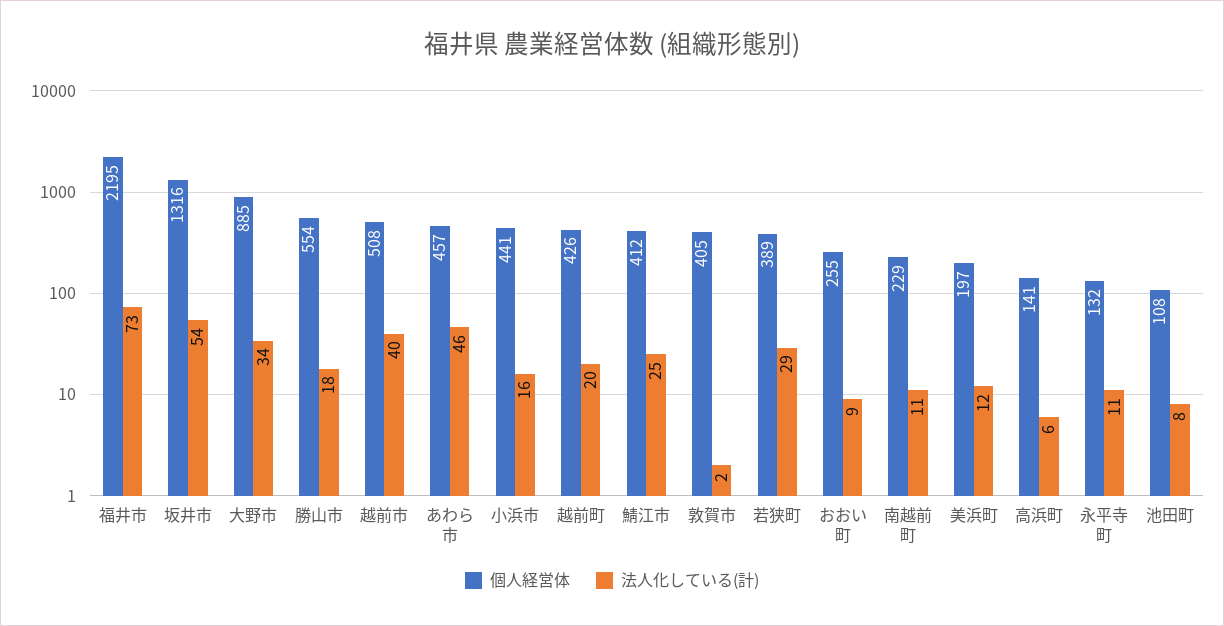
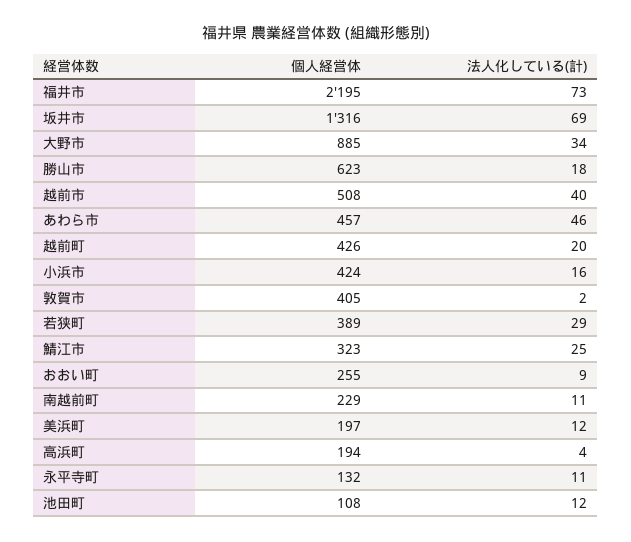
法人化している(計), 坂井市: 54 -> 69
個人経営体, 勝山市: 554 -> 623
個人経営体, 小浜市: 441 -> 424
個人経営体, 鯖江市: 412 -> 323
個人経営体, 高浜町: 141 -> 194
法人化している(計), 高浜町: 6 -> 4
法人化している(計), 池田町: 8 -> 12

